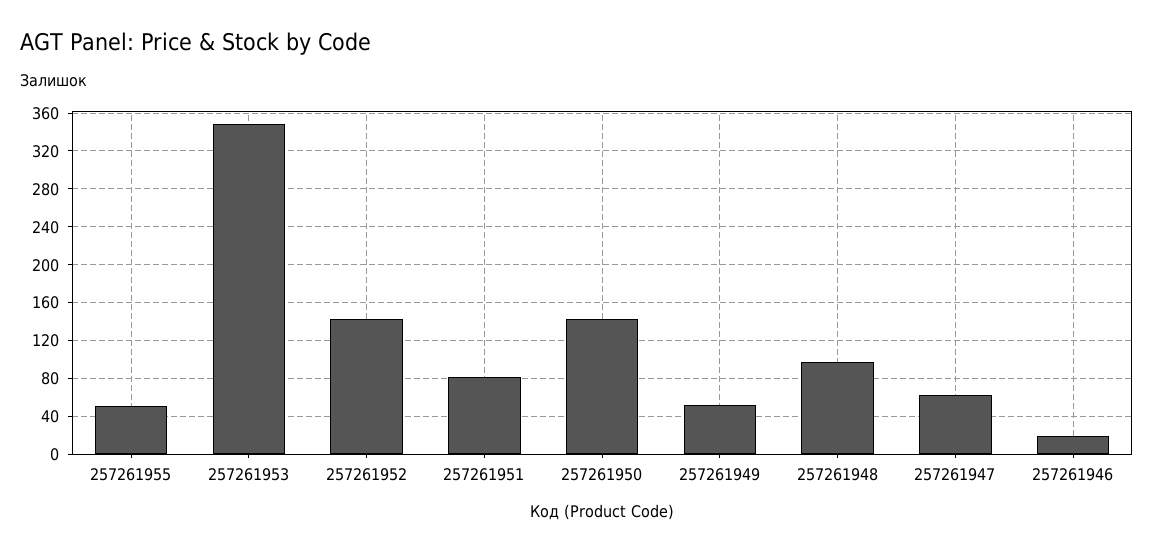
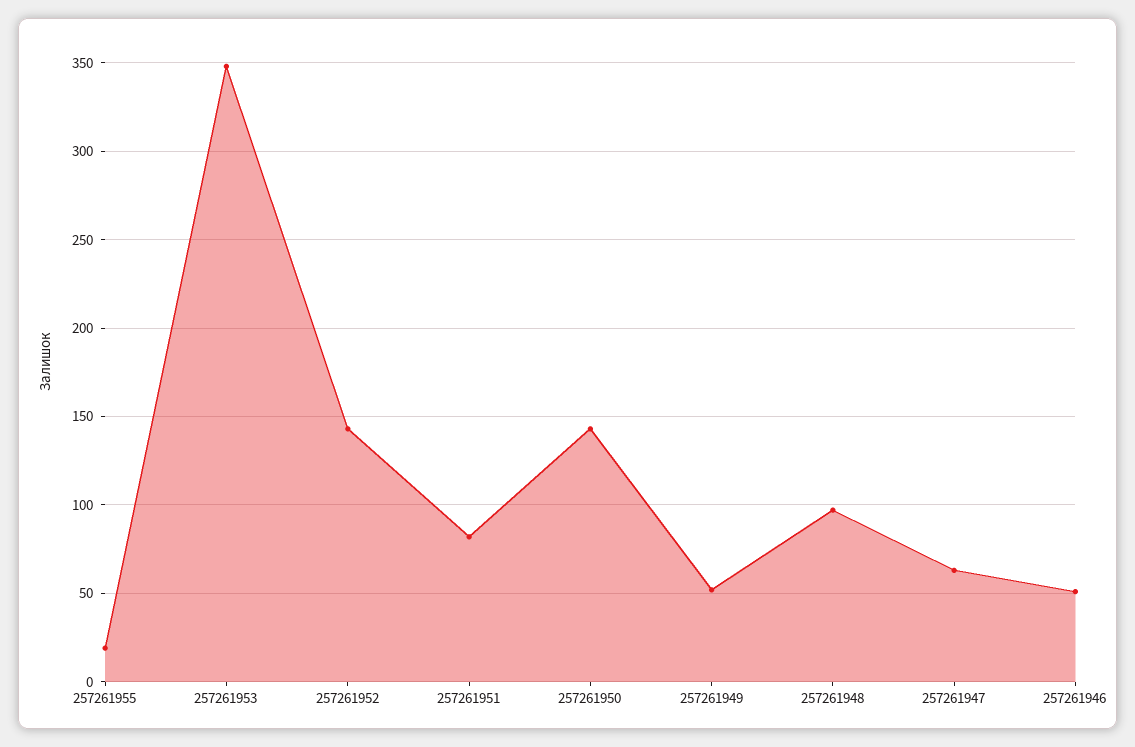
257261955: 50 -> 20
257261946: 20 -> 50

